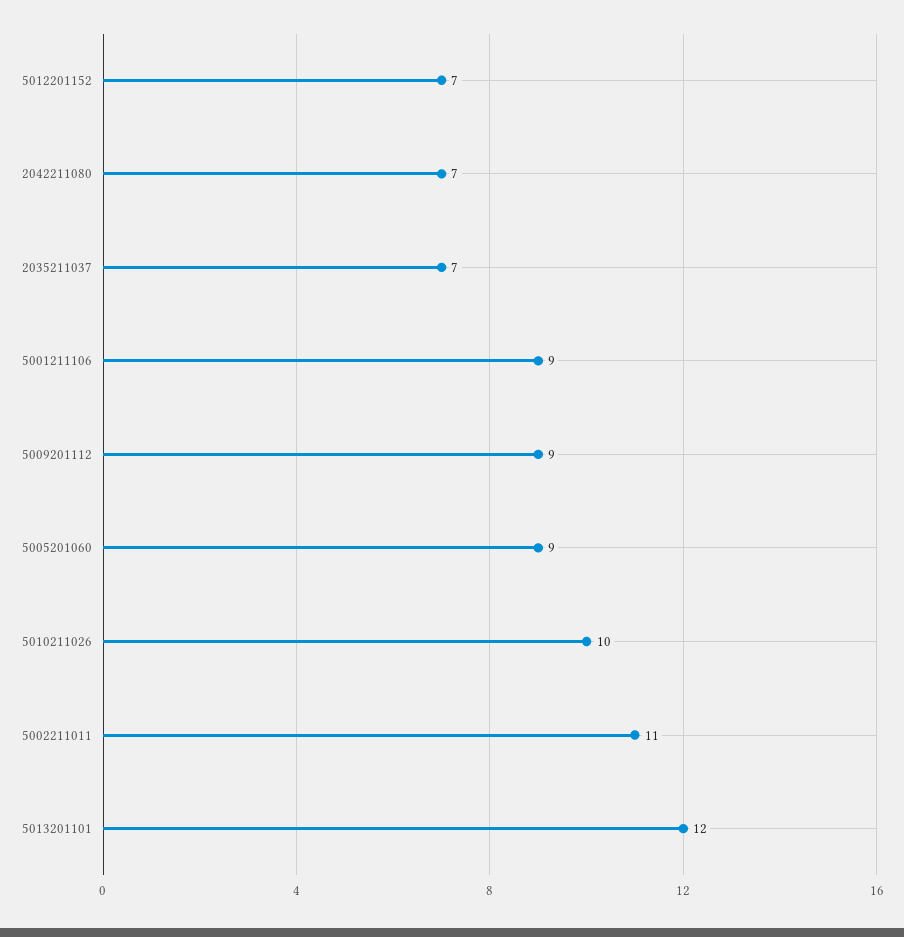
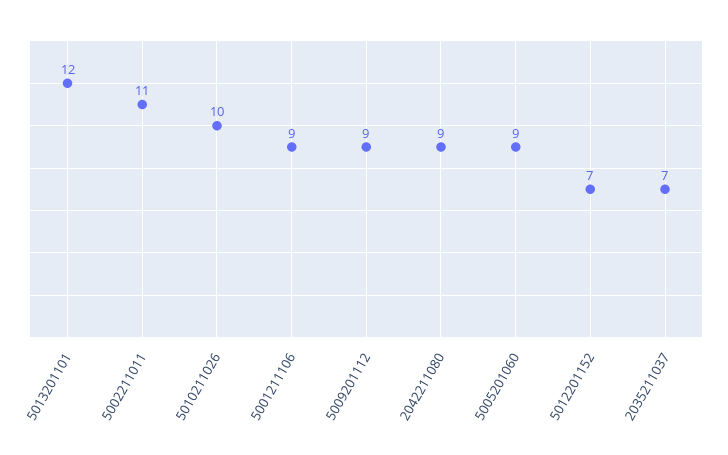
2042211080: 7 -> 9

